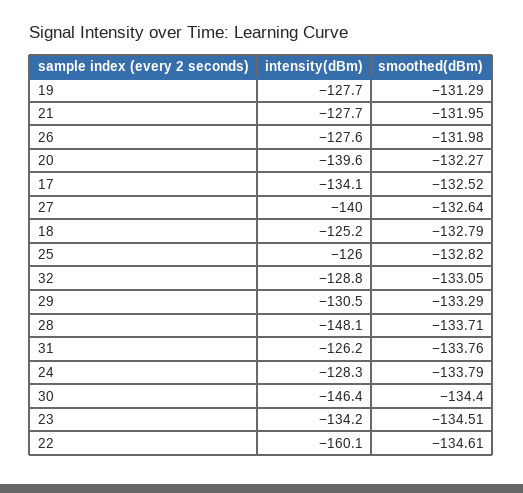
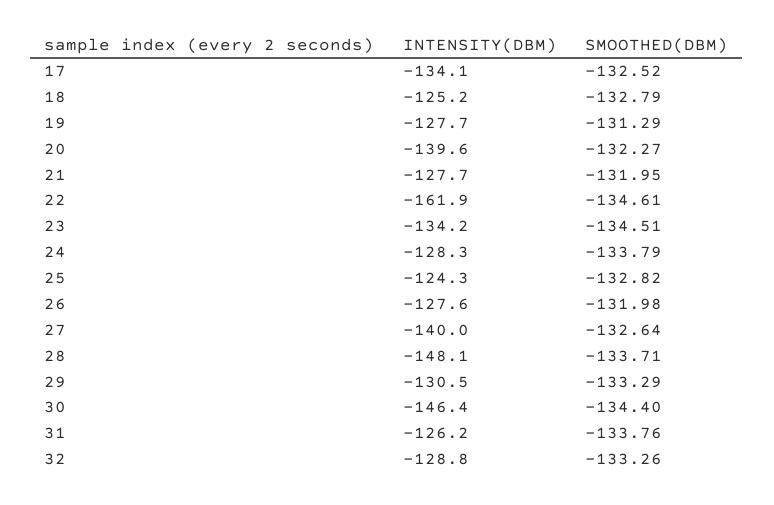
intensity(dBm), 25: -126 -> -124.3
smoothed(dBm), 32: -133.05 -> -133.26
intensity(dBm), 22: -160.1 -> -161.9

